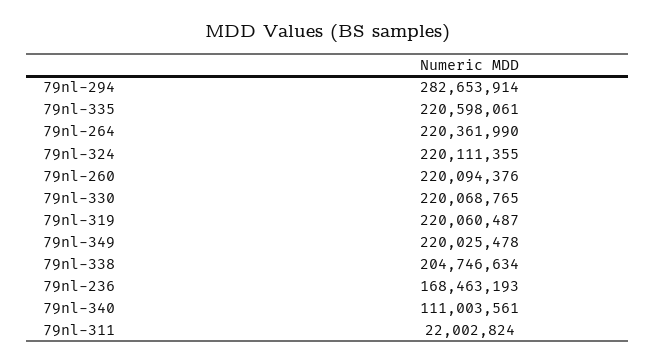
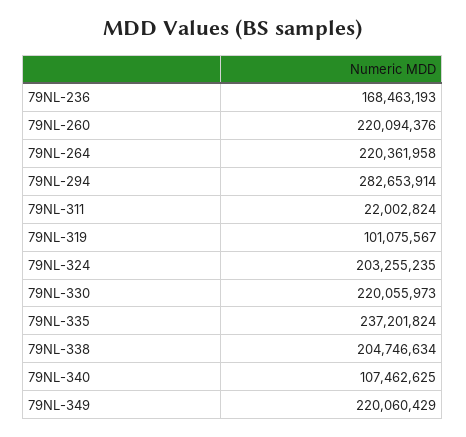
79nl-335: 220598061 -> 237201824
79nl-264: 220361990 -> 220361958
79nl-324: 220111355 -> 203255235
79nl-330: 220068765 -> 220055973
79nl-319: 220060487 -> 101075567
79nl-349: 220025478 -> 220060429
79nl-340: 111003561 -> 107462625

